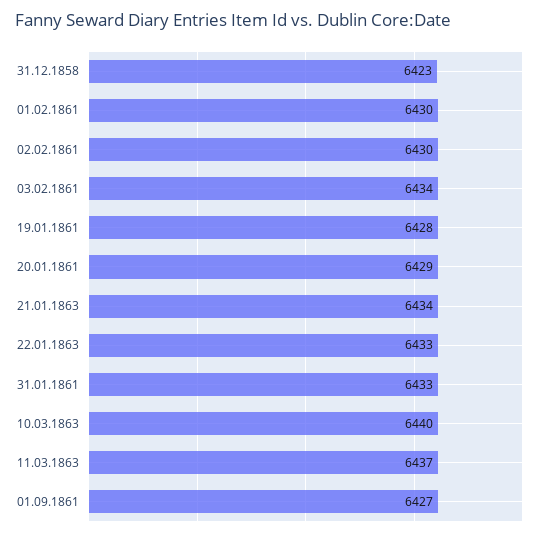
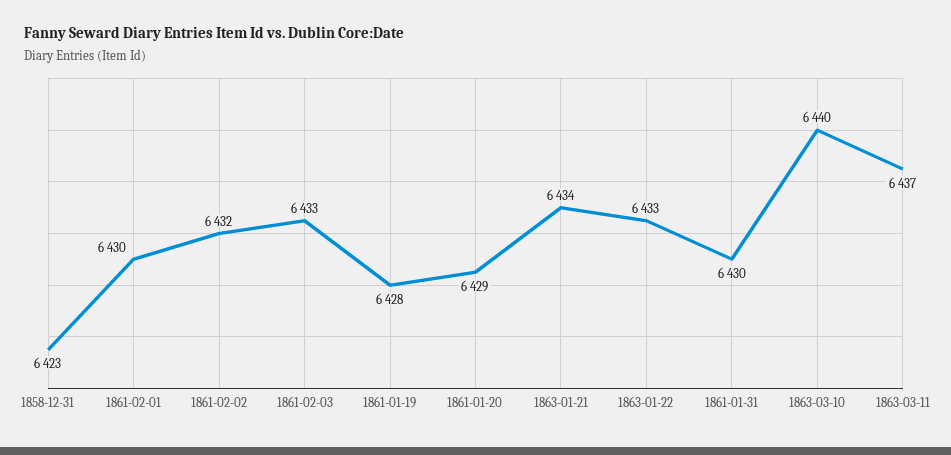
02.02.1861: 6430 -> 6432
03.02.1861: 6434 -> 6433
31.01.1861: 6433 -> 6430
01.09.1861: 6427 -> none

